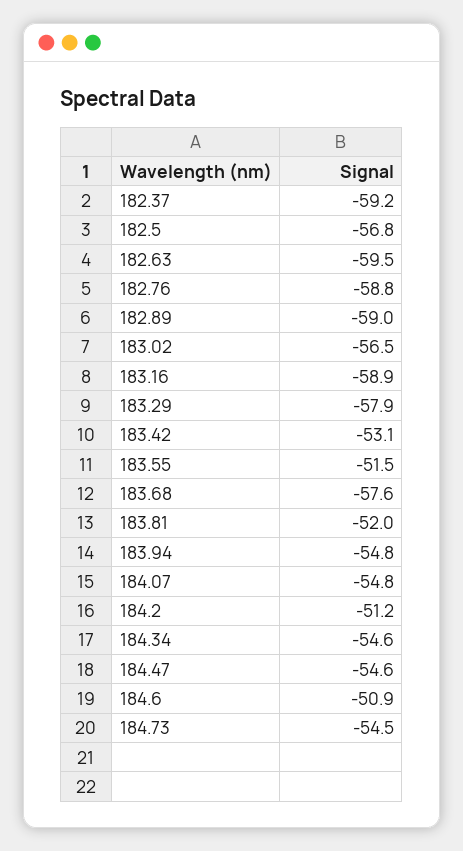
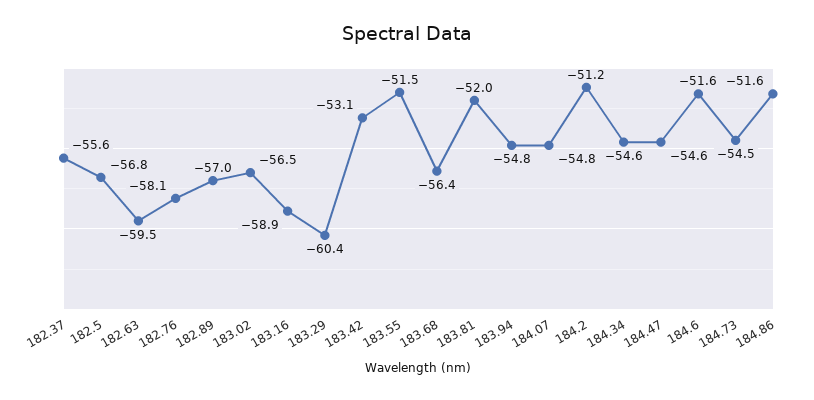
182.37: -59.2 -> -55.6
182.76: -58.8 -> -58.1
182.89: -59 -> -57
183.29: -57.9 -> -60.4
183.68: -57.6 -> -56.4
184.6: -50.9 -> -51.6
184.86: none -> -51.6

